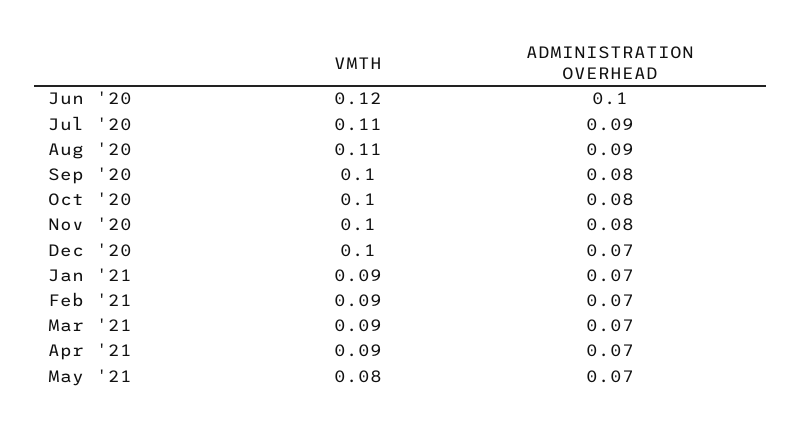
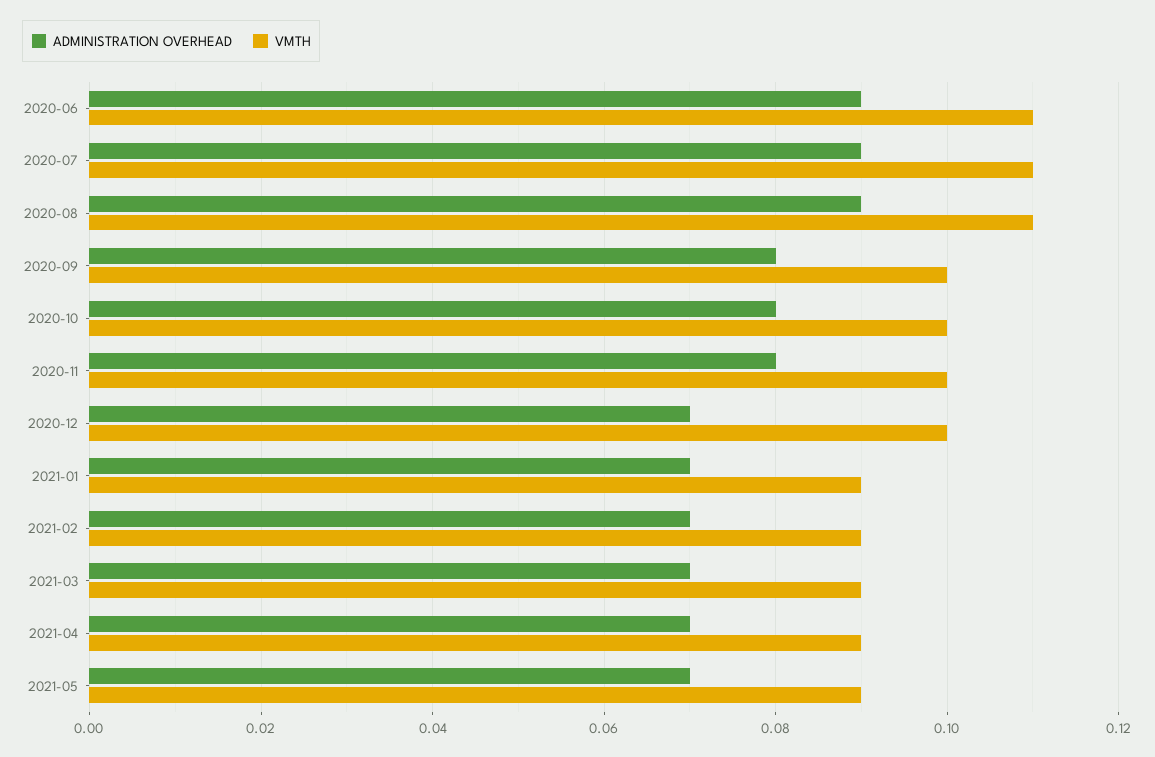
VMTH, Jun '20: 0.12 -> 0.11
ADMINISTRATION OVERHEAD, Jun '20: 0.1 -> 0.09
VMTH, May '21: 0.08 -> 0.09

